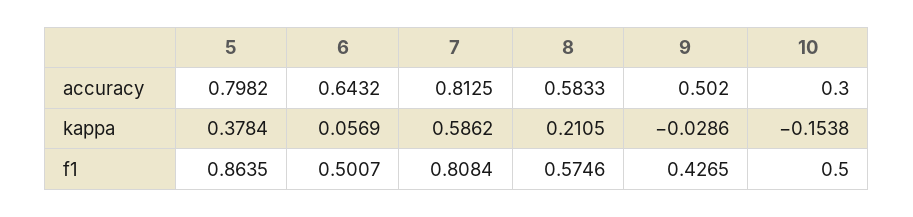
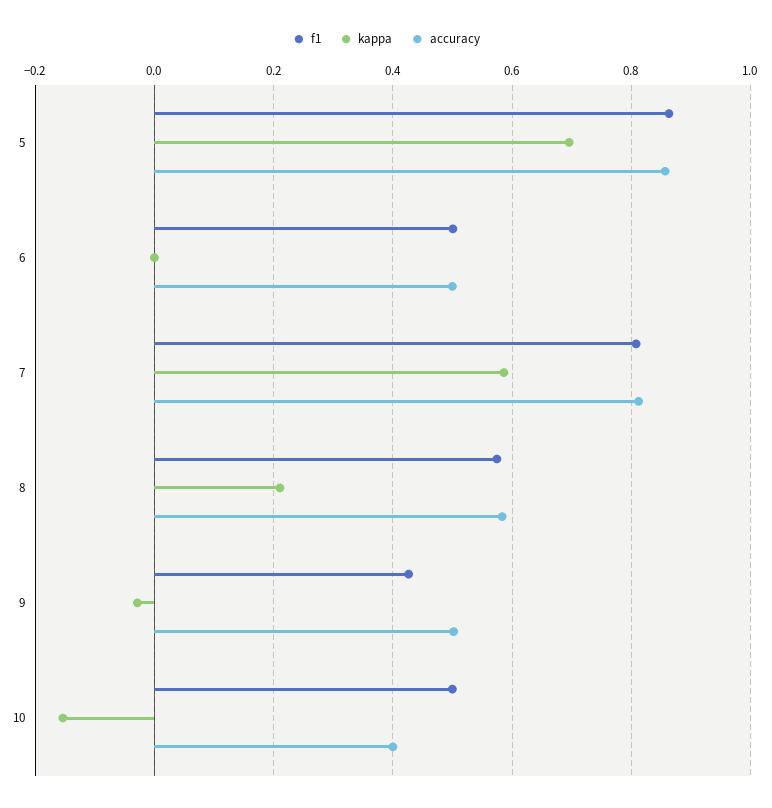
accuracy, 5: 0.7982 -> 0.86
accuracy, 6: 0.6432 -> 0.5
accuracy, 10: 0.3 -> 0.4
kappa, 5: 0.3784 -> 0.7
kappa, 6: 0.0569 -> 0

